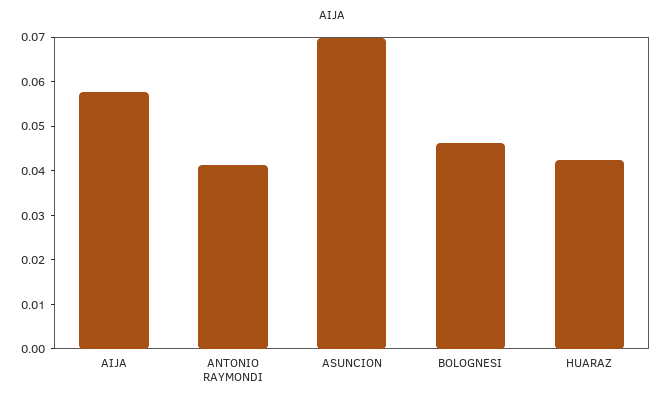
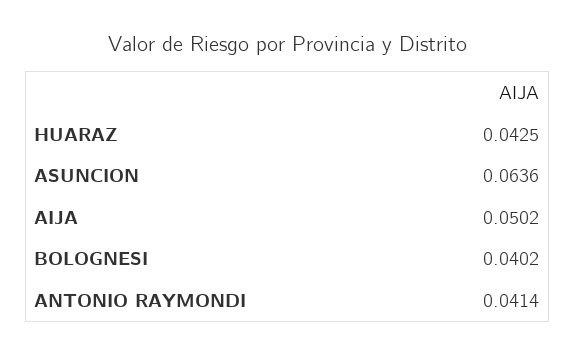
AIJA: 0.058 -> 0.0502
ASUNCION: 0.07 -> 0.0636
BOLOGNESI: 0.046 -> 0.0402

